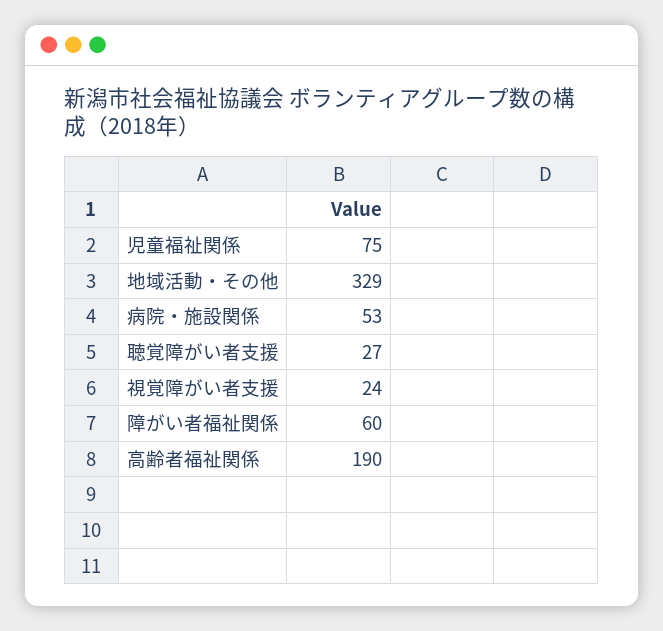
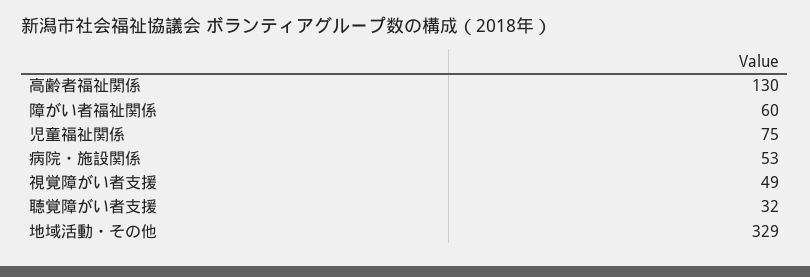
聴覚障がい者支援: 27 -> 32
視覚障がい者支援: 24 -> 49
高齢者福祉関係: 190 -> 130

